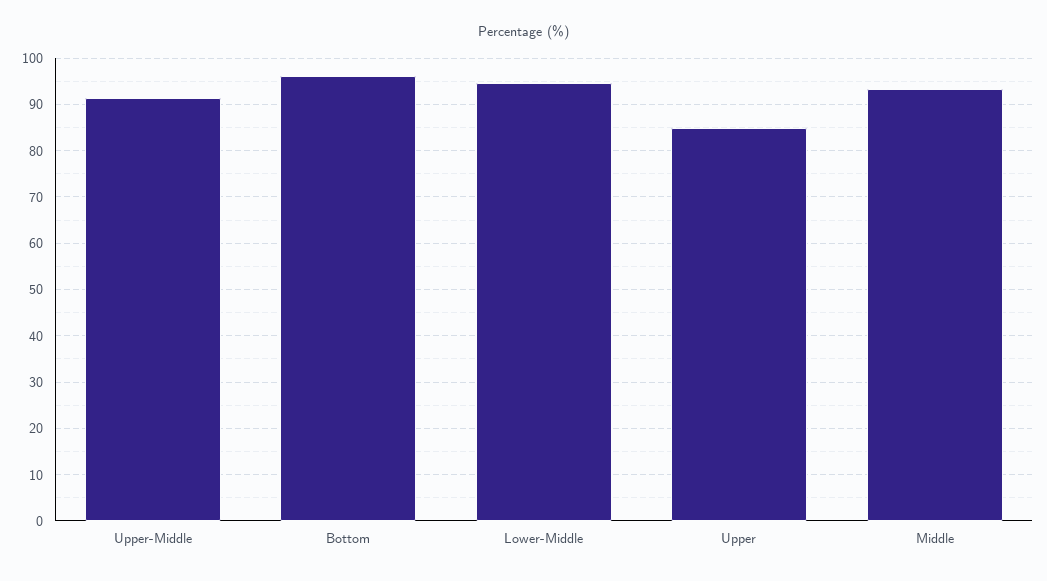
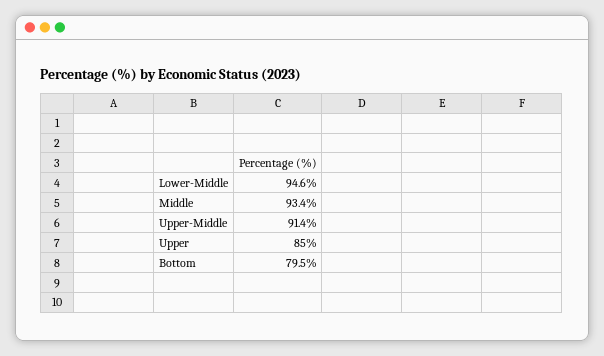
Bottom: 96 -> 79.5

